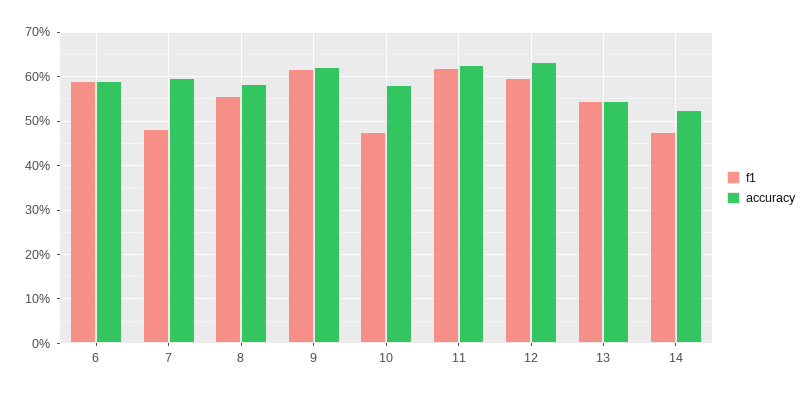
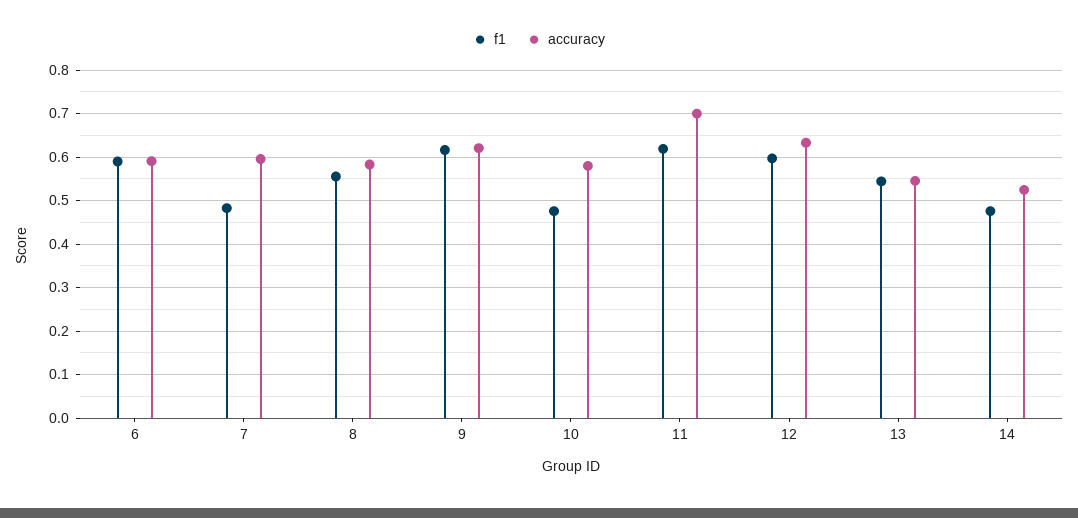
accuracy, 11: 0.62 -> 0.7

